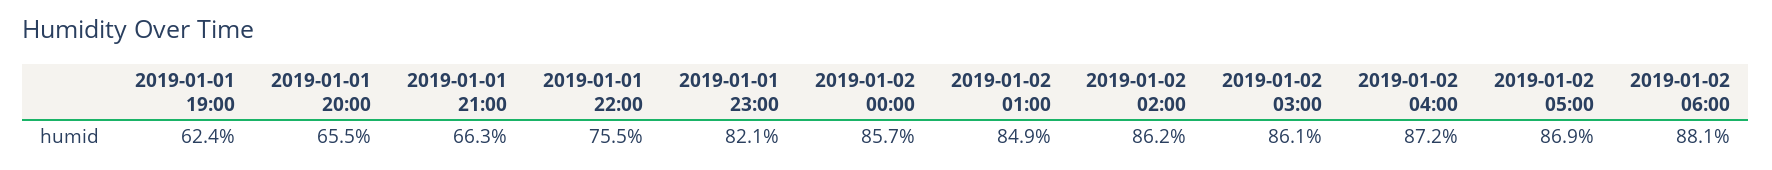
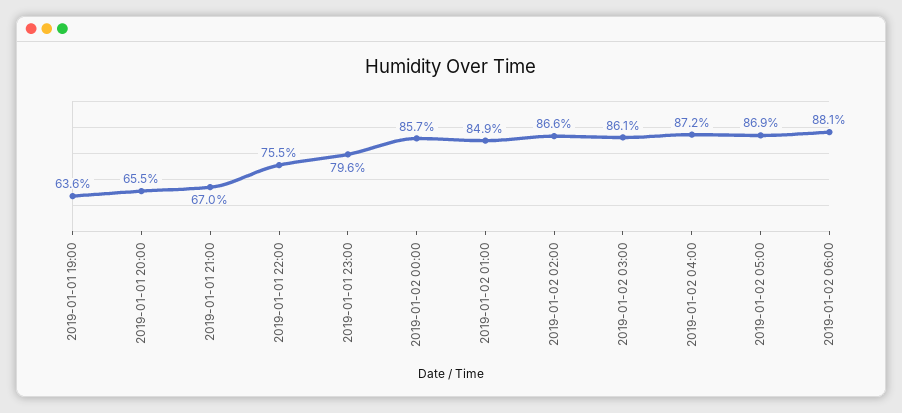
2019-01-01 19:00: 62.4 -> 63.6
2019-01-01 21:00: 66.3 -> 67
2019-01-01 23:00: 82.1 -> 79.6
2019-01-02 02:00: 86.2 -> 86.6

